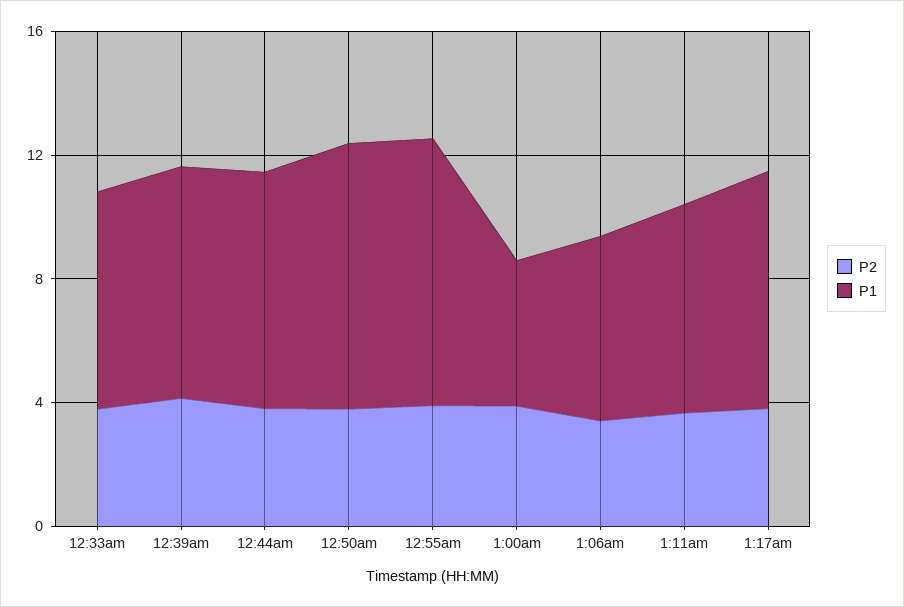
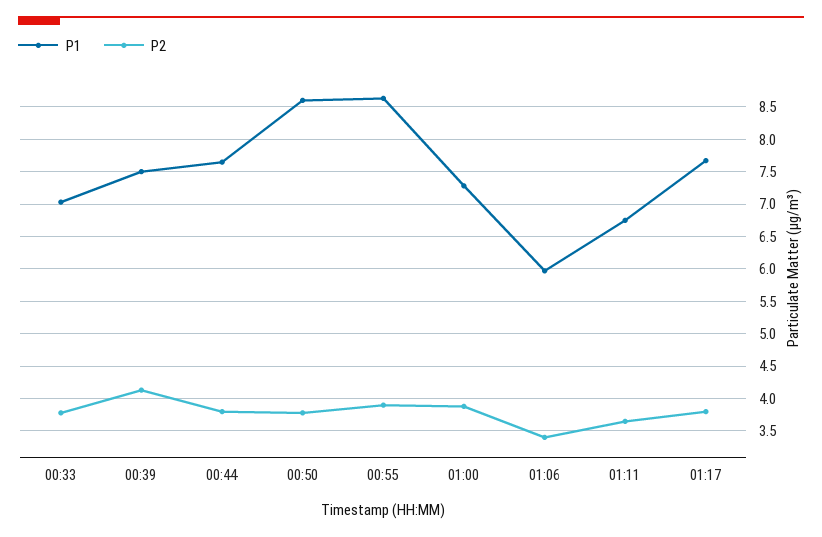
P1, 1:00am: 5 -> 7.3

